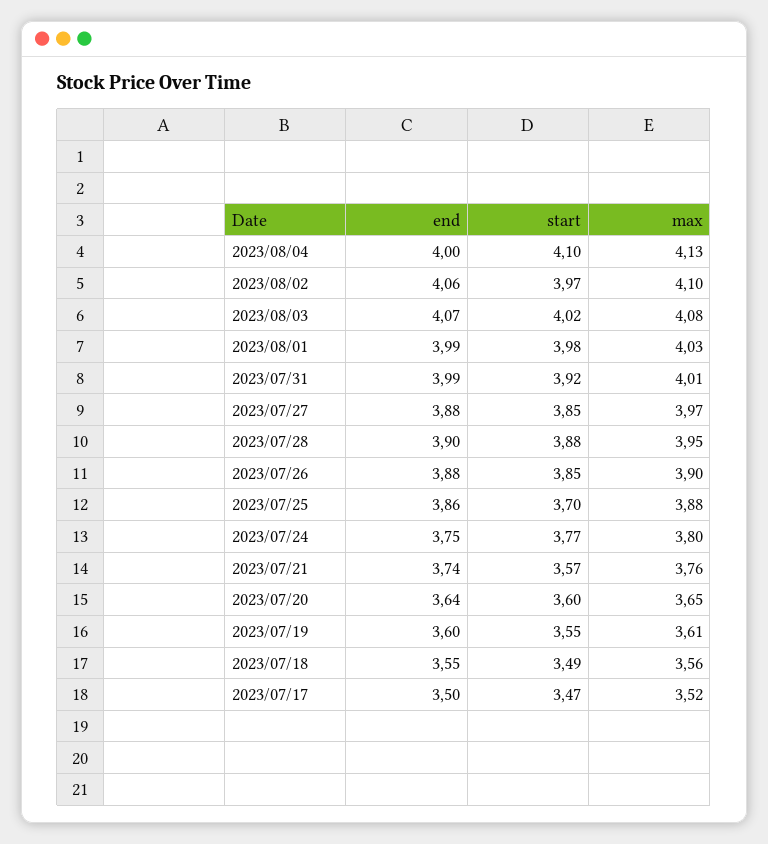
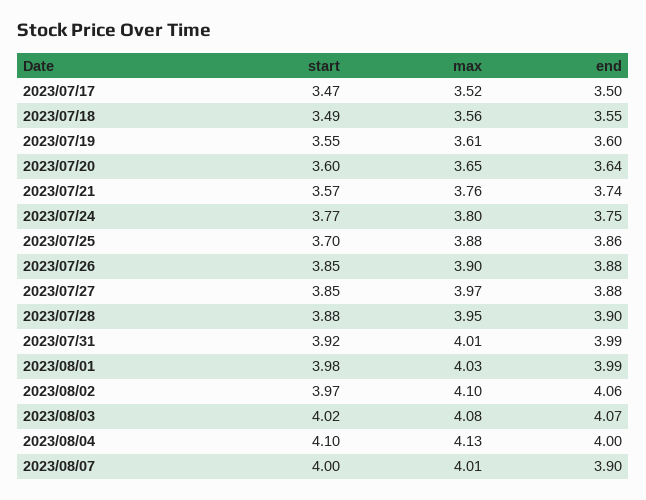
start, 2023/08/07: none -> 4
max, 2023/08/07: none -> 4.01
end, 2023/08/07: none -> 3.9

